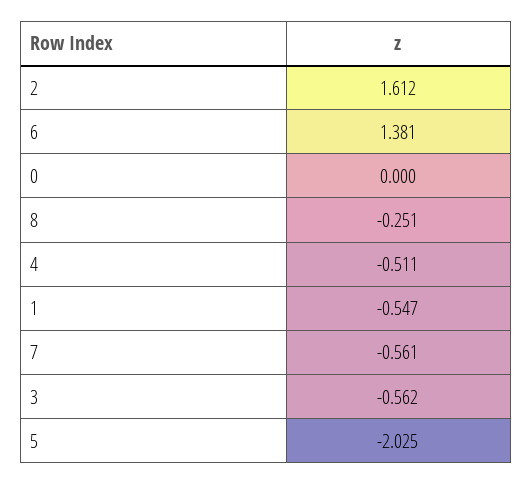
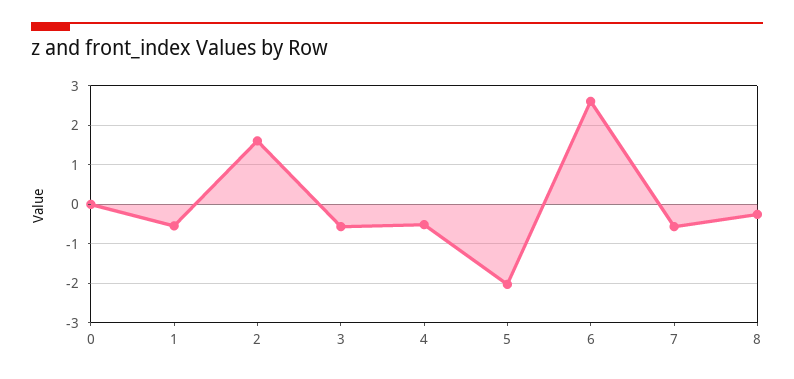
6: 1.381 -> 2.6

